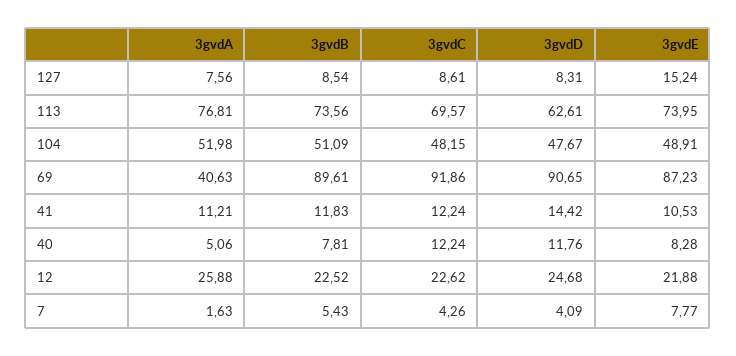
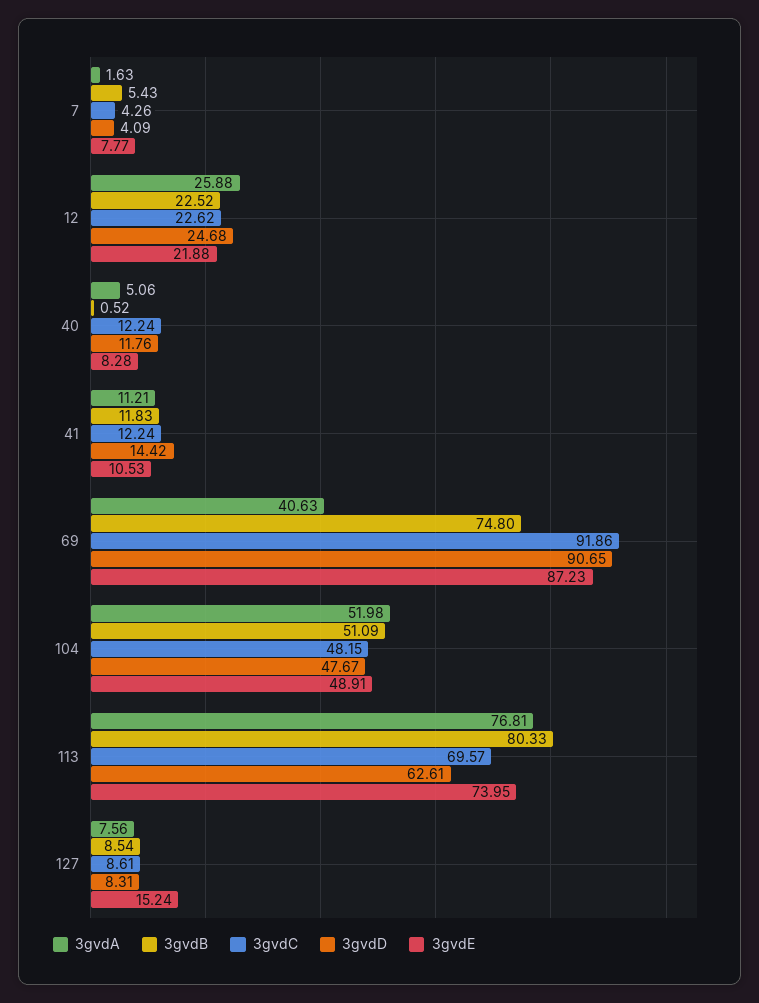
3gvdB, 113: 73.56 -> 80.33
3gvdB, 69: 89.61 -> 74.8
3gvdB, 40: 7.81 -> 0.52

